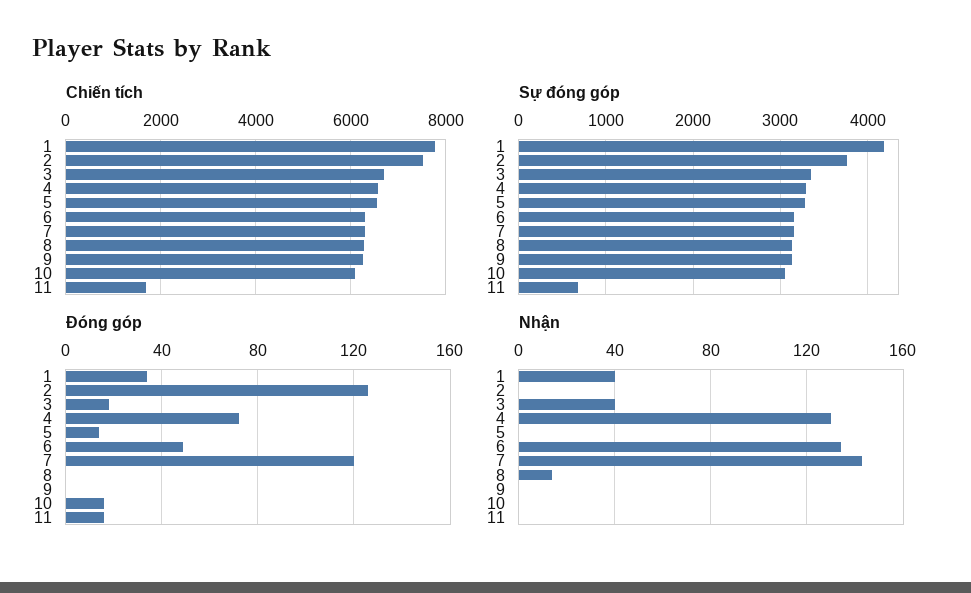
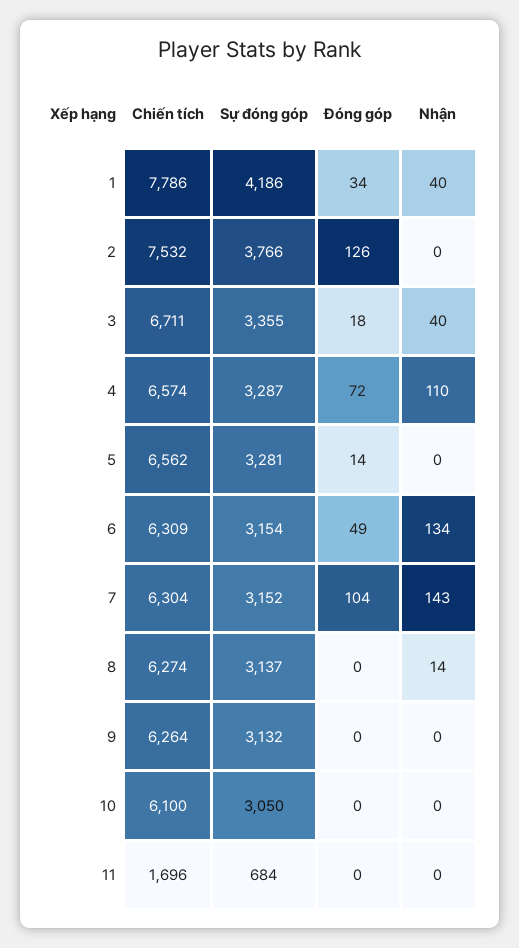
Đóng góp, 7: 120 -> 104
Đóng góp, 10: 15 -> 0
Đóng góp, 11: 15 -> 0
Nhận, 4: 130 -> 110

